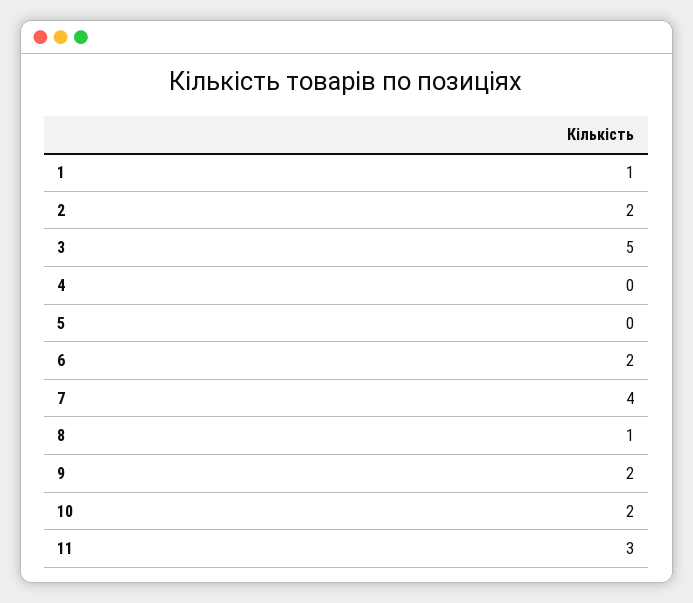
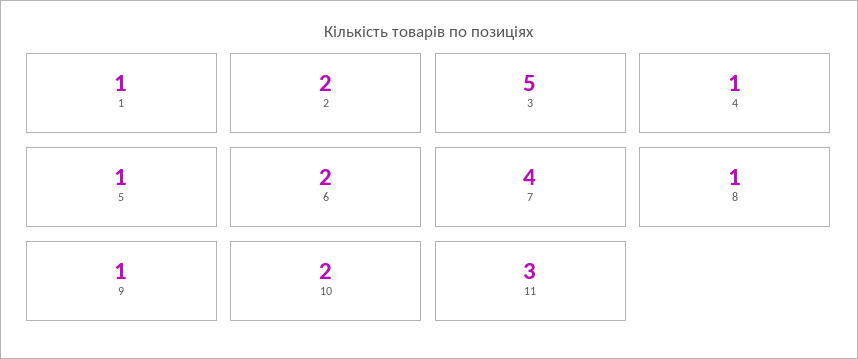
4: 0 -> 1
5: 0 -> 1
9: 2 -> 1

